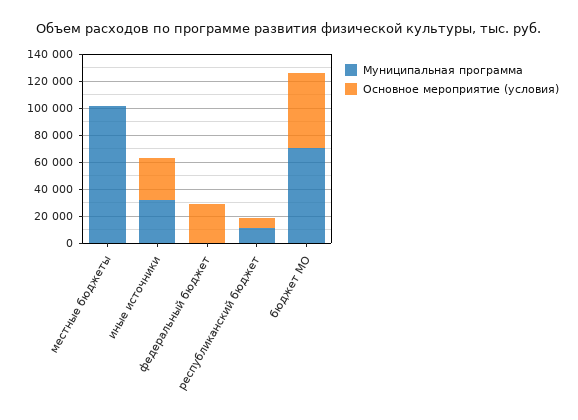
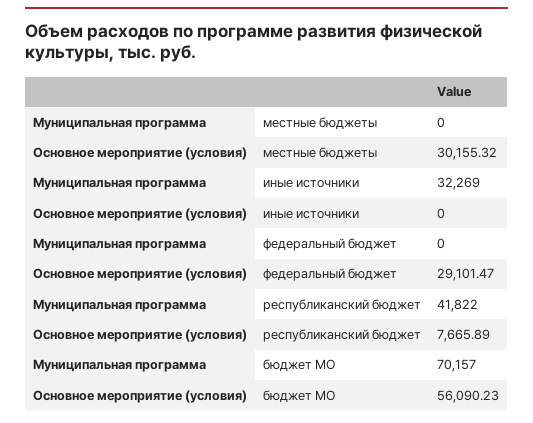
Муниципальная программа, местные бюджеты: 100000 -> 0
Основное мероприятие (условия), местные бюджеты: 0 -> 30155.32
Основное мероприятие (условия), иные источники: 30000 -> 0
Муниципальная программа, республиканский бюджет: 10000 -> 41822

